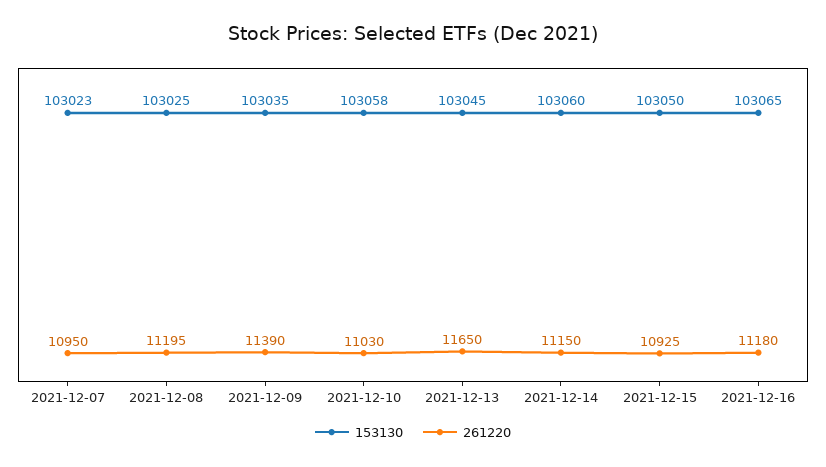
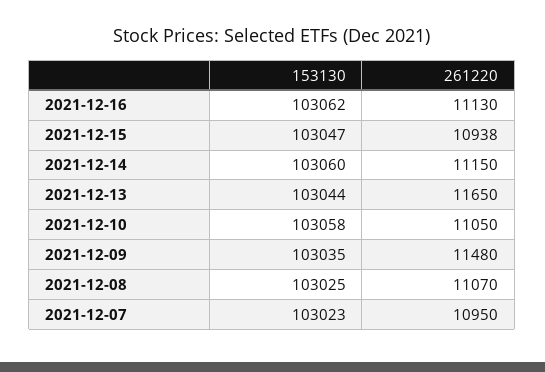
261220, 2021-12-08: 11195 -> 11070
261220, 2021-12-09: 11390 -> 11480
261220, 2021-12-10: 11030 -> 11050
153130, 2021-12-13: 103045 -> 103044
153130, 2021-12-15: 103050 -> 103047
261220, 2021-12-15: 10925 -> 10938
153130, 2021-12-16: 103065 -> 103062
261220, 2021-12-16: 11180 -> 11130

